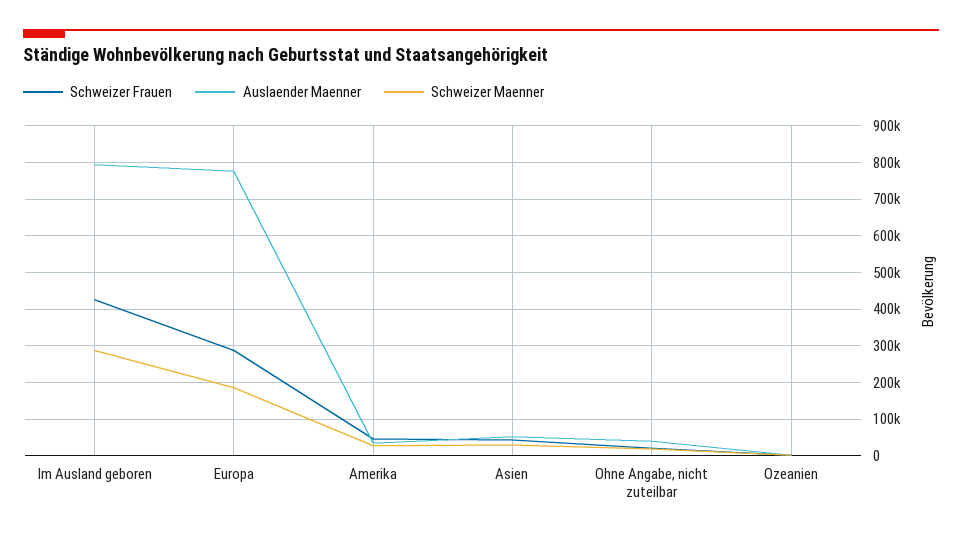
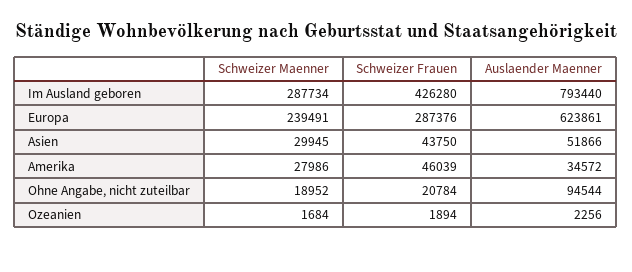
Auslaender Maenner, Europa: 780000 -> 623861
Schweizer Maenner, Europa: 180000 -> 239491
Auslaender Maenner, Ohne Angabe, nicht zuteilbar: 40000 -> 94544

